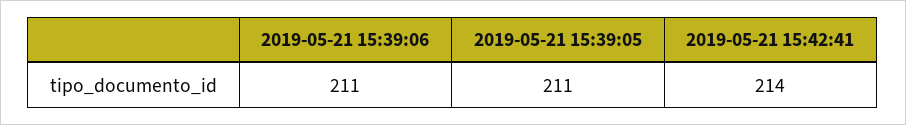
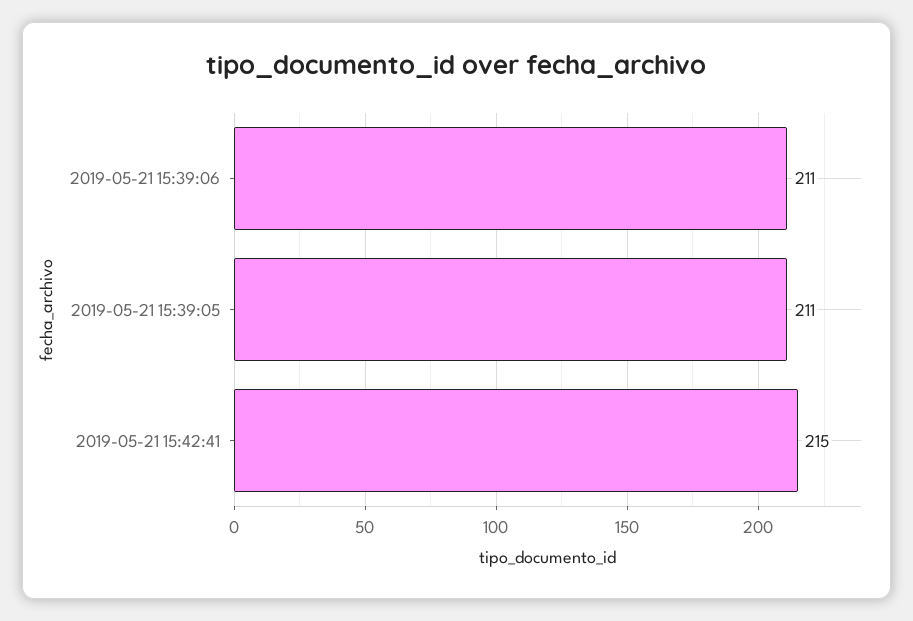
2019-05-21 15:42:41: 214 -> 215

